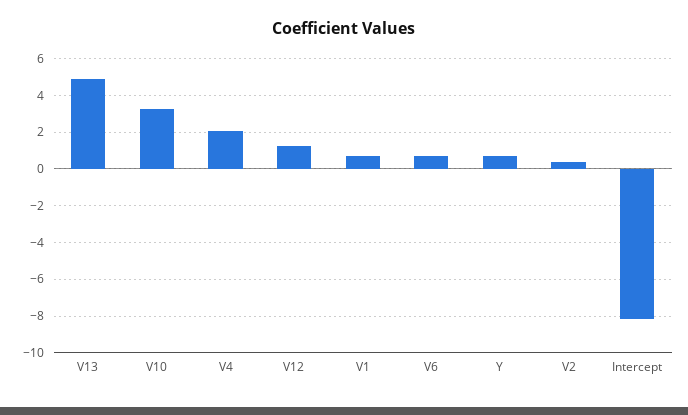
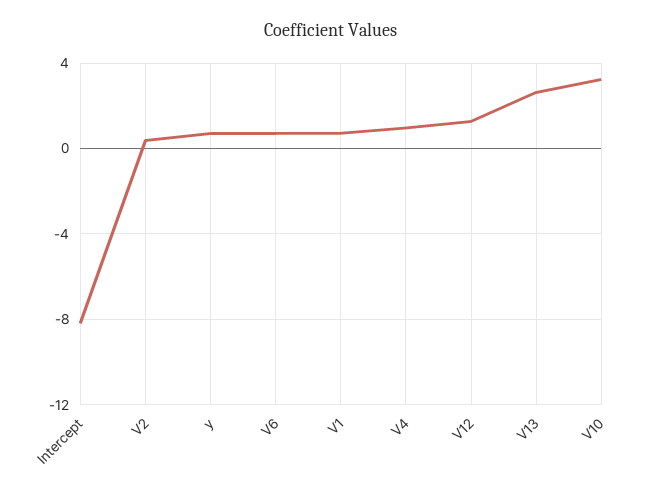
V13: 5 -> 2.5
V4: 2 -> 1

